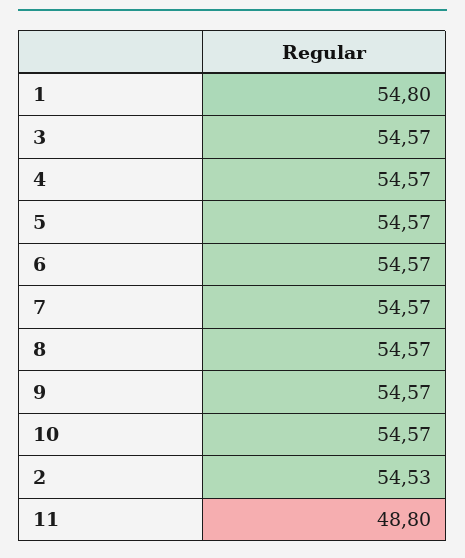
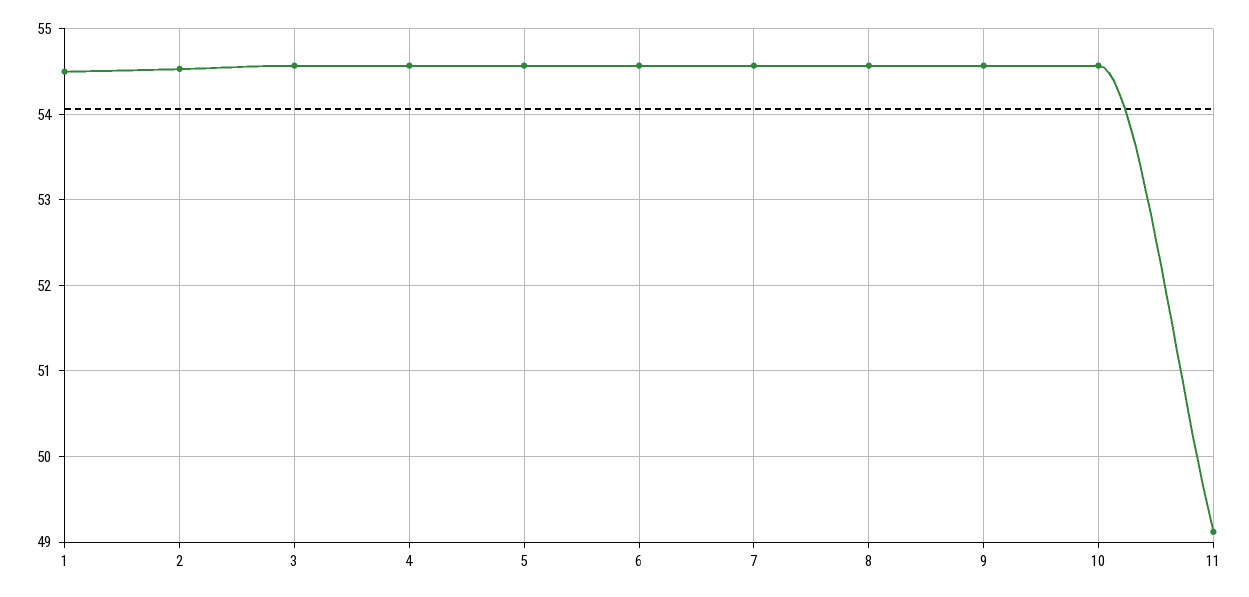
1: 54.8 -> 54.5
11: 48.8 -> 49.1

